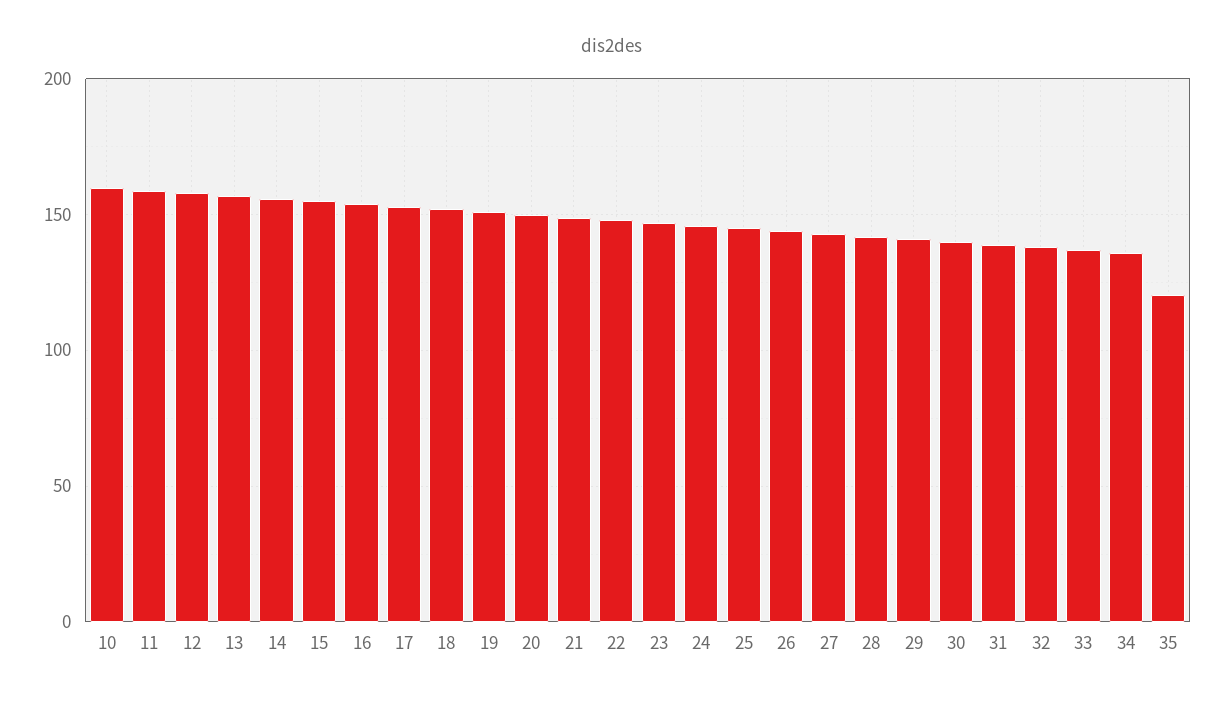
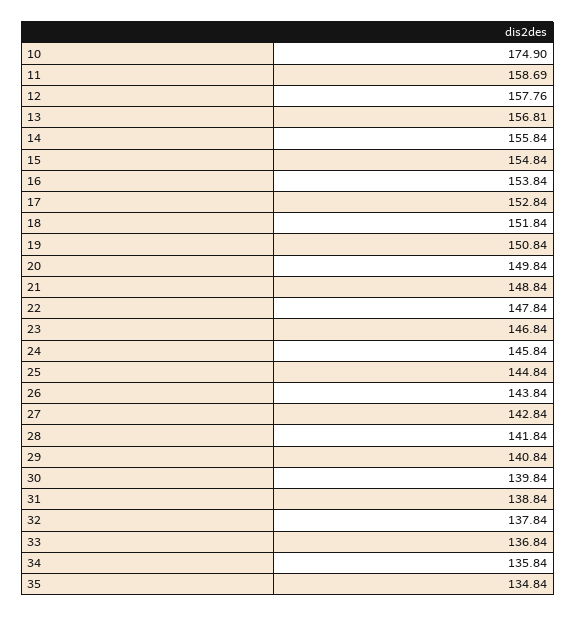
10: 160 -> 174.9
35: 120 -> 134.84

